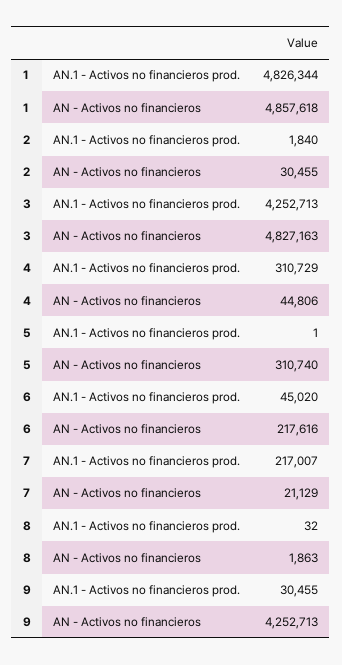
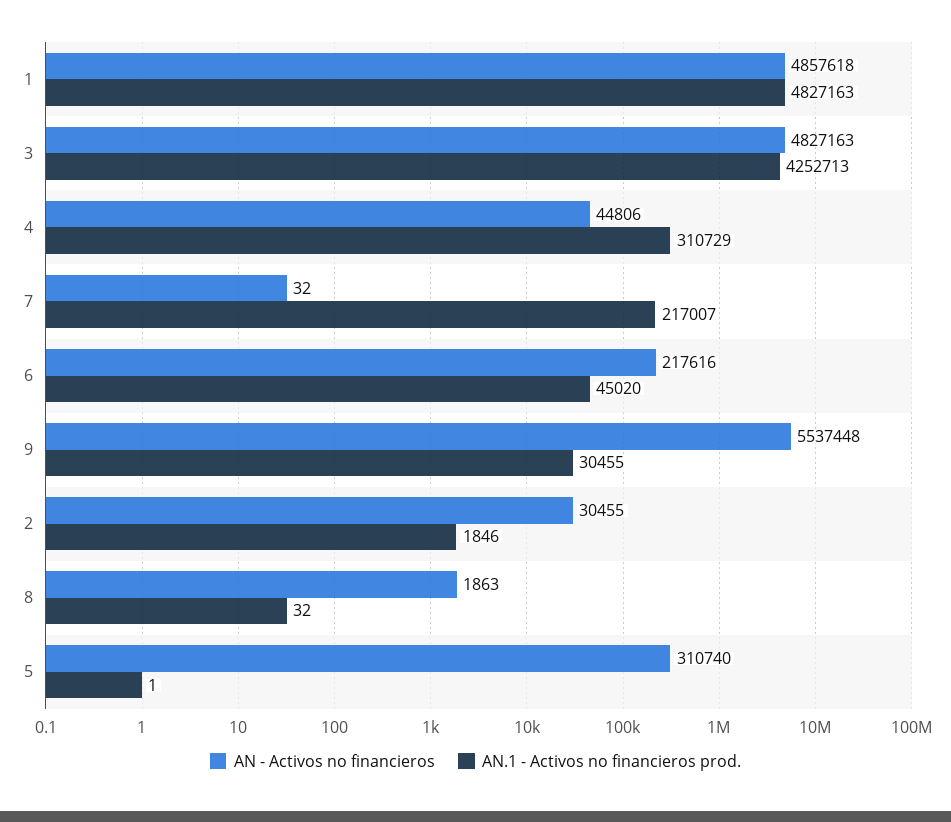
AN.1 - Activos no financieros prod., 1: 4826344 -> 4827163
AN.1 - Activos no financieros prod., 2: 1840 -> 1846
AN - Activos no financieros, 7: 21129 -> 32
AN - Activos no financieros, 9: 4252713 -> 5537448

